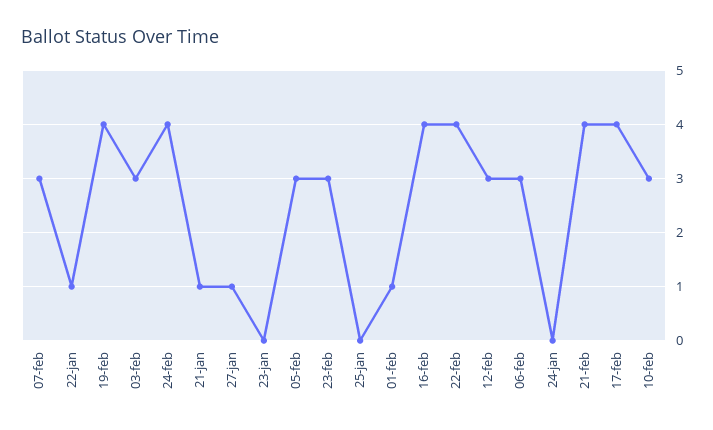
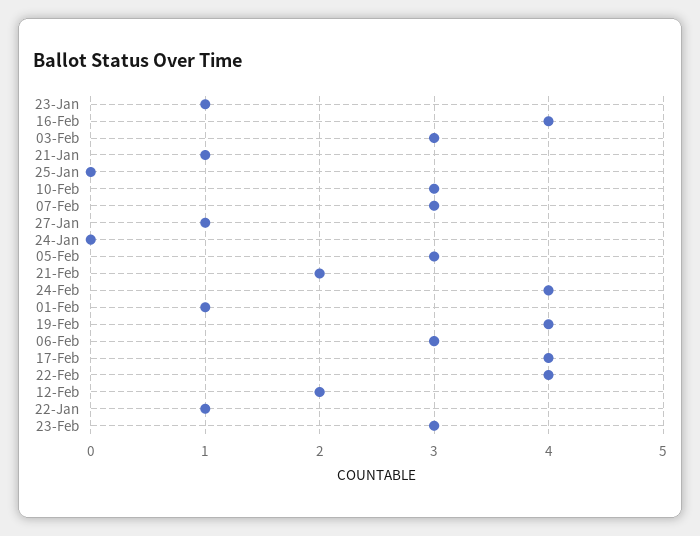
23-jan: 0 -> 1
12-feb: 3 -> 2
21-feb: 4 -> 2

